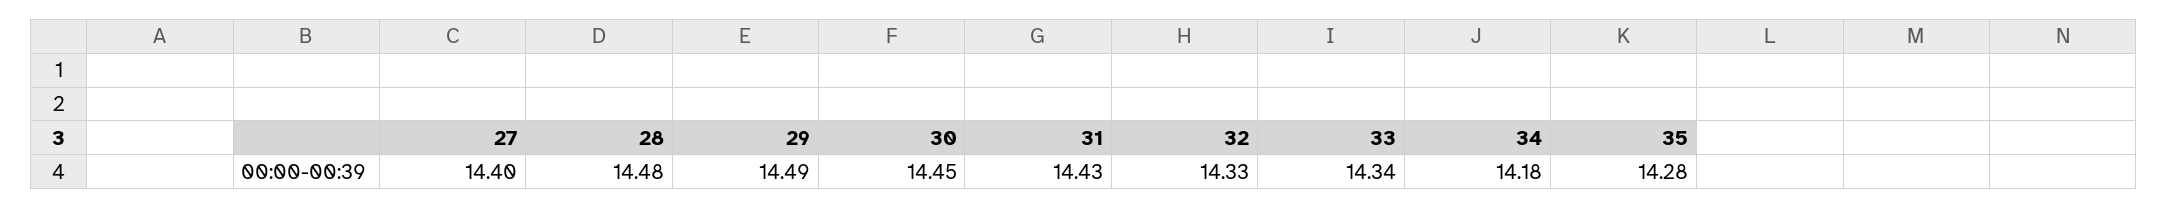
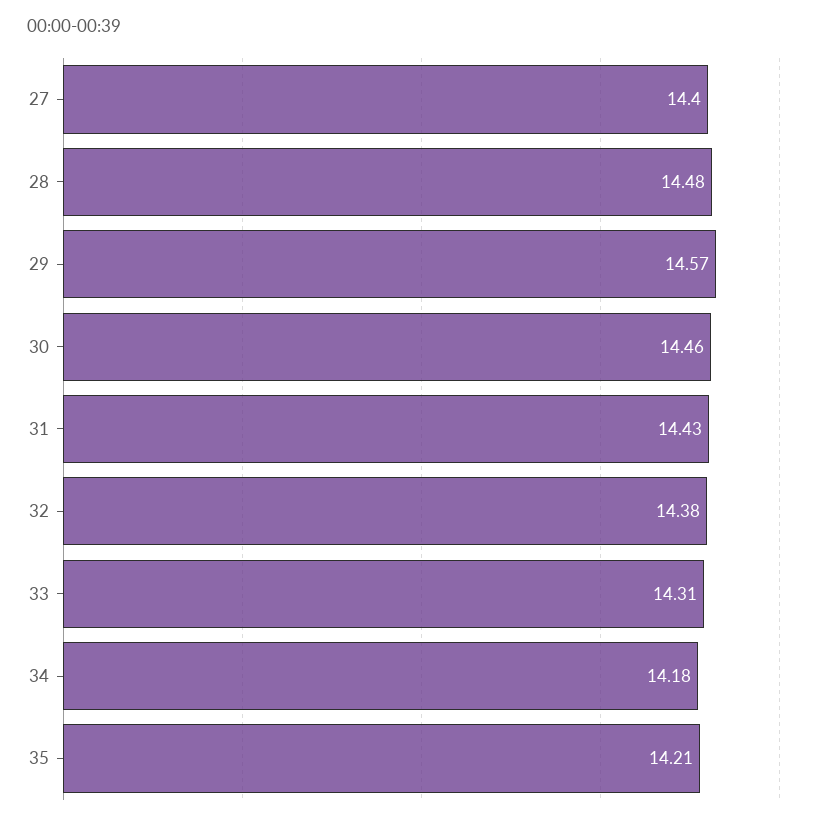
29: 14.49 -> 14.57
30: 14.45 -> 14.46
32: 14.33 -> 14.38
33: 14.34 -> 14.31
35: 14.28 -> 14.21

